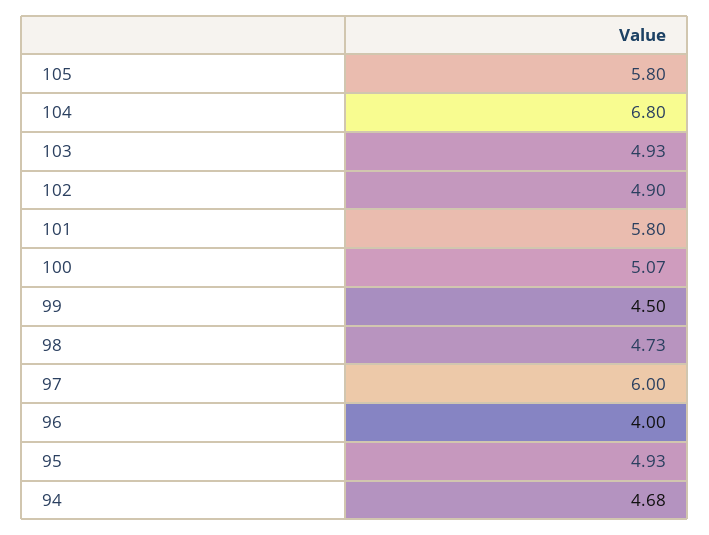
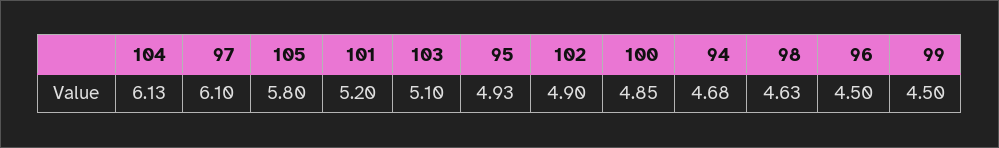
104: 6.8 -> 6.13
103: 4.93 -> 5.1
101: 5.8 -> 5.2
100: 5.07 -> 4.85
98: 4.73 -> 4.63
97: 6 -> 6.1
96: 4 -> 4.5

